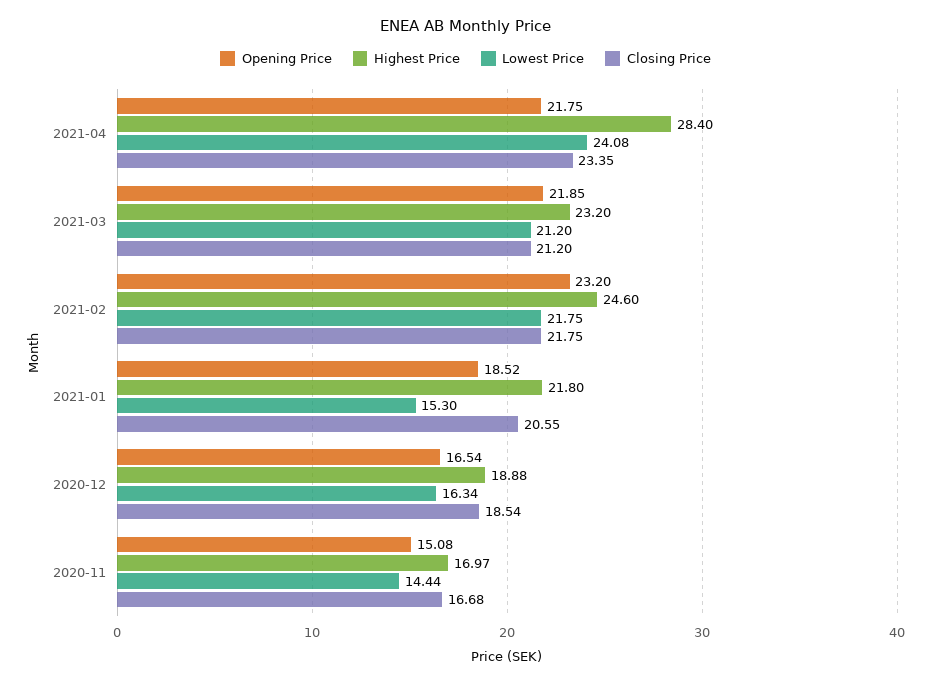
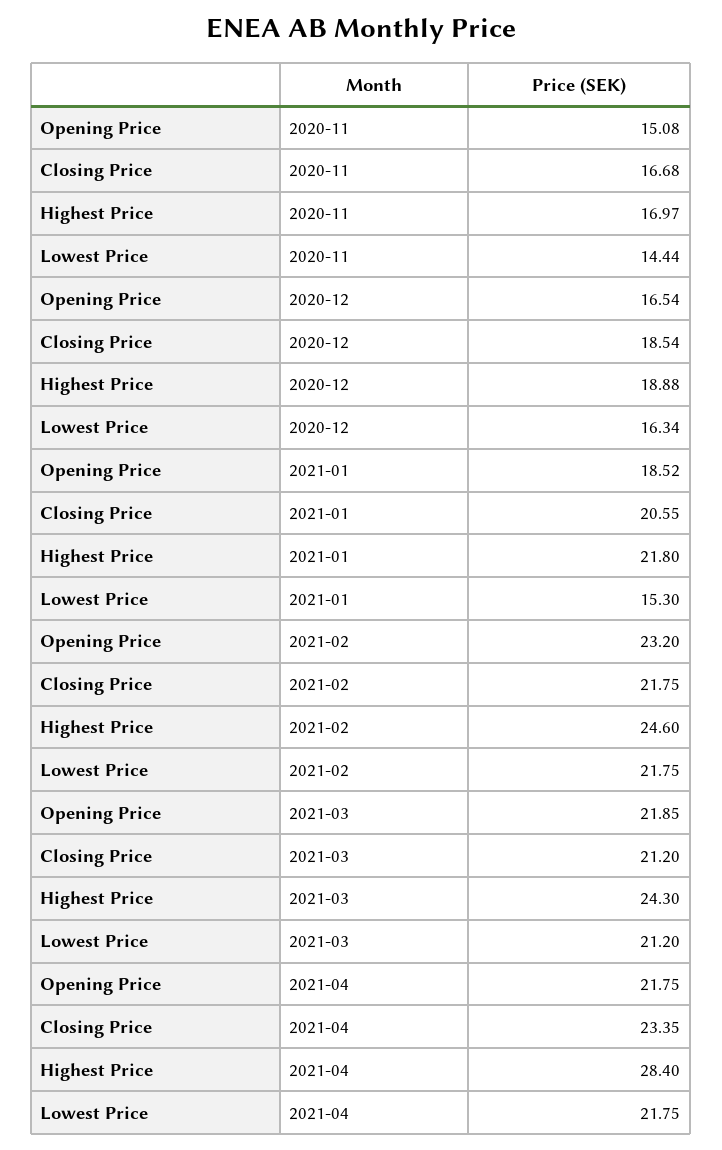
Lowest Price, 2021-04: 24.08 -> 21.75
Highest Price, 2021-03: 23.2 -> 24.3

